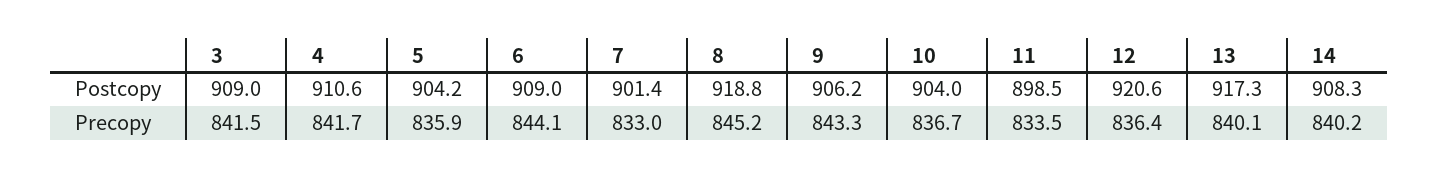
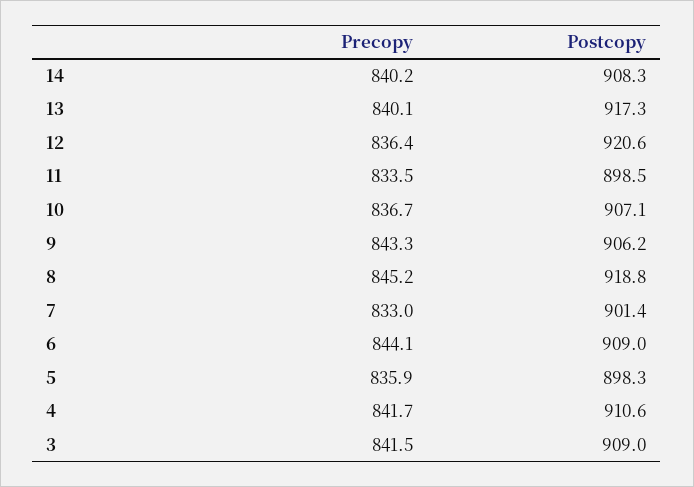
5, Postcopy: 904.2 -> 898.3
10, Postcopy: 904 -> 907.1

